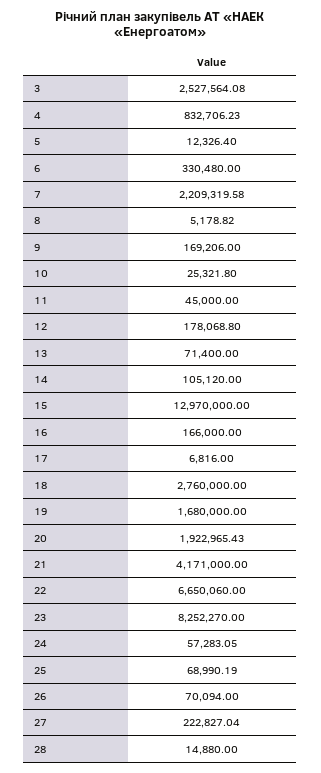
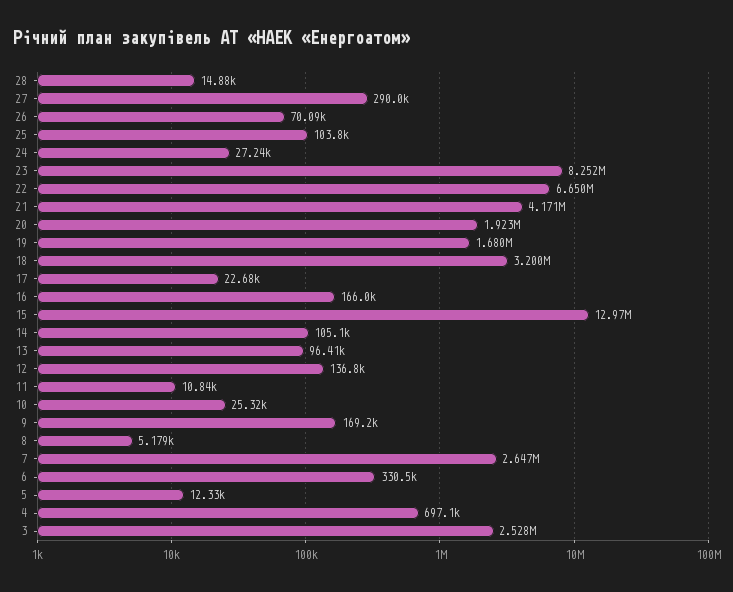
4: 832706.23 -> 697100
7: 2209319.58 -> 2647000
11: 45000 -> 10840
12: 178068.8 -> 136800
13: 71400 -> 96410
17: 6816 -> 22680
18: 2760000 -> 3200000
24: 57283.05 -> 27240
25: 68990.19 -> 103800
27: 222827.04 -> 290000

